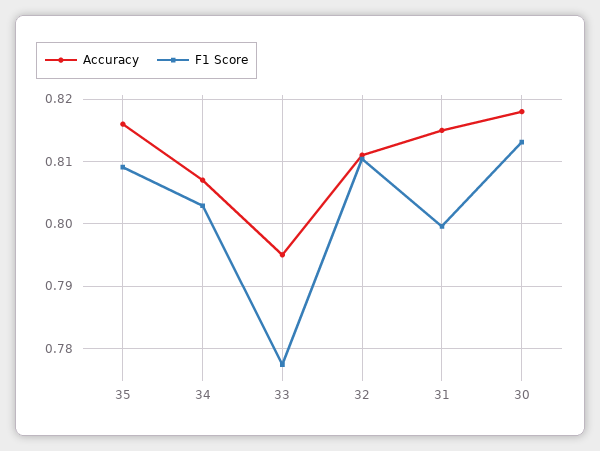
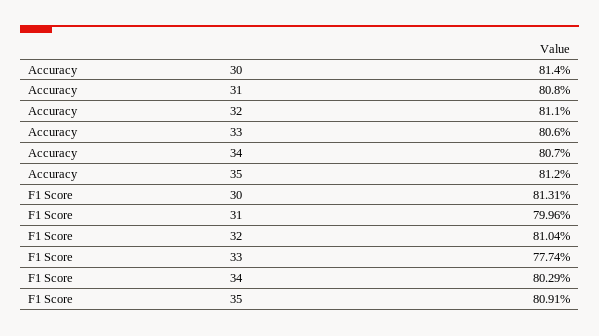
Accuracy, 35: 0.816 -> 0.812
Accuracy, 33: 0.795 -> 0.806
Accuracy, 31: 0.815 -> 0.808
Accuracy, 30: 0.818 -> 0.814

